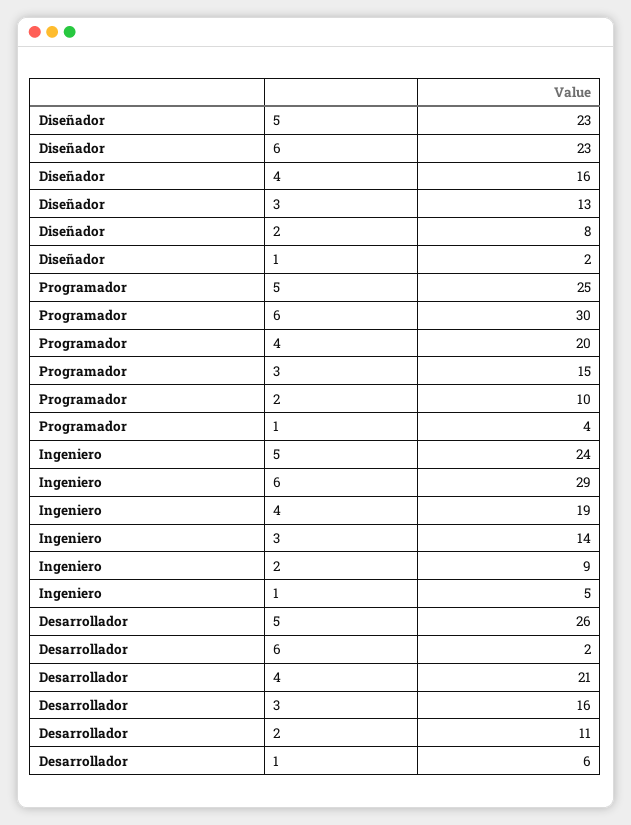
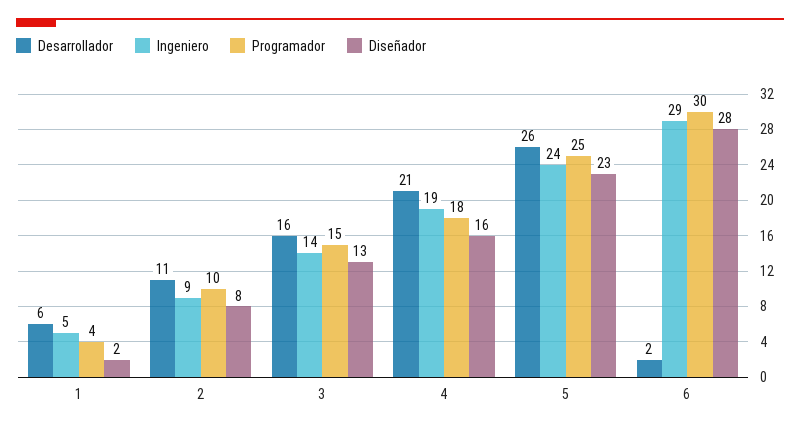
Diseñador, 6: 23 -> 28
Programador, 4: 20 -> 18

